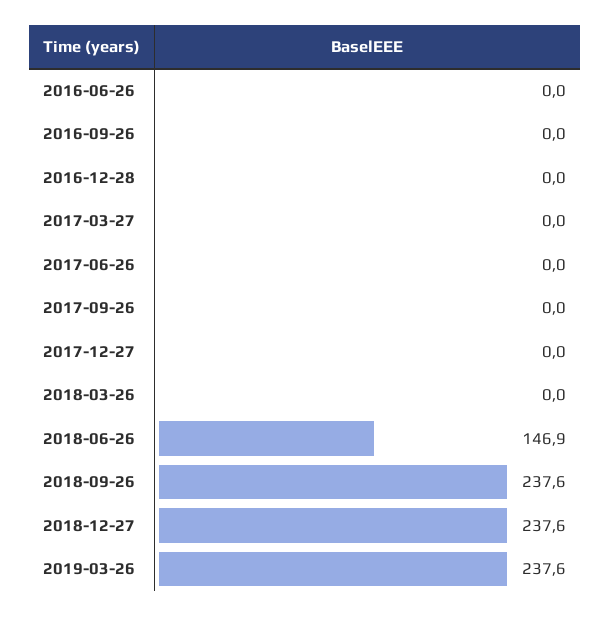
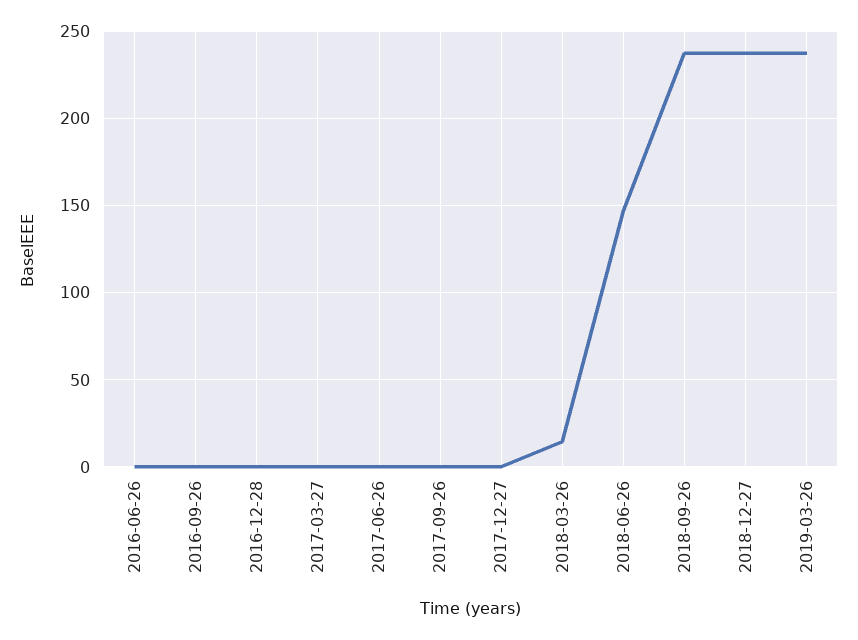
2018-03-26: 0 -> 15

